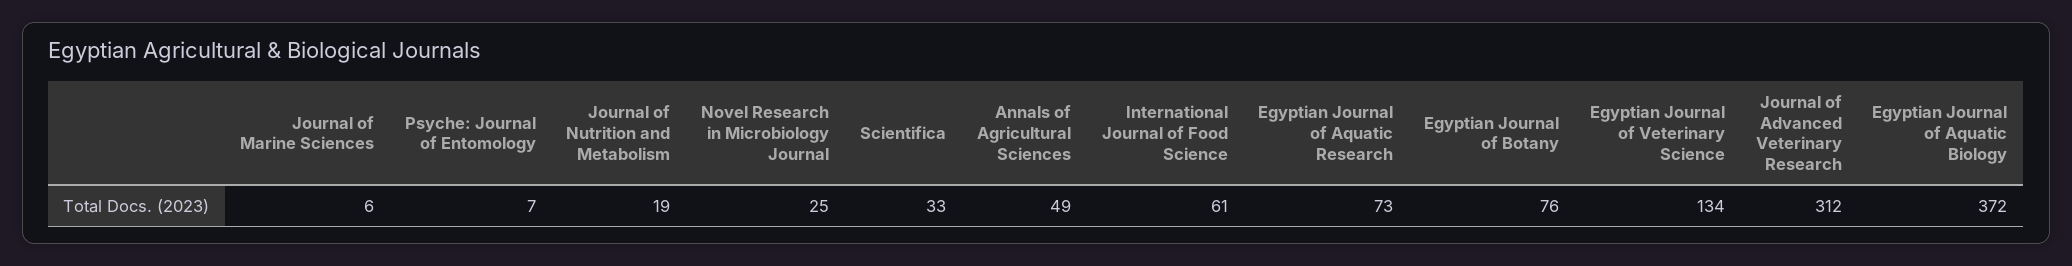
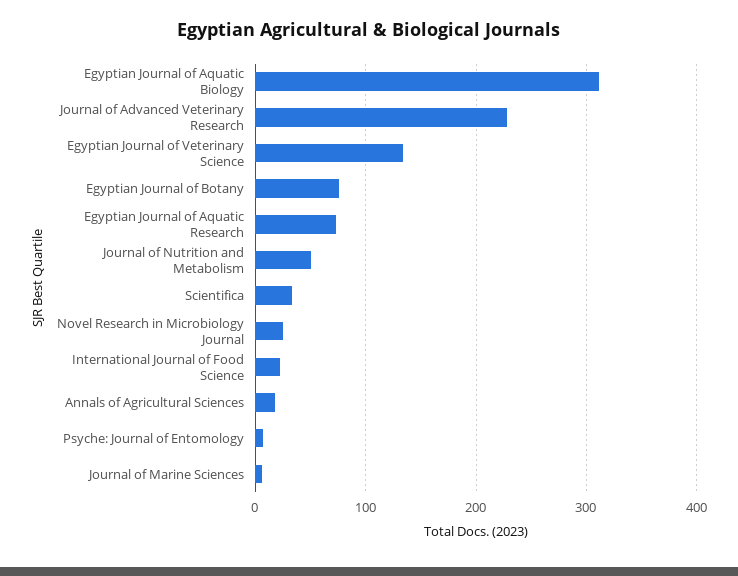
Journal of Nutrition and Metabolism: 19 -> 50
Annals of Agricultural Sciences: 49 -> 20
International Journal of Food Science: 61 -> 20
Journal of Advanced Veterinary Research: 312 -> 230
Egyptian Journal of Aquatic Biology: 372 -> 310

